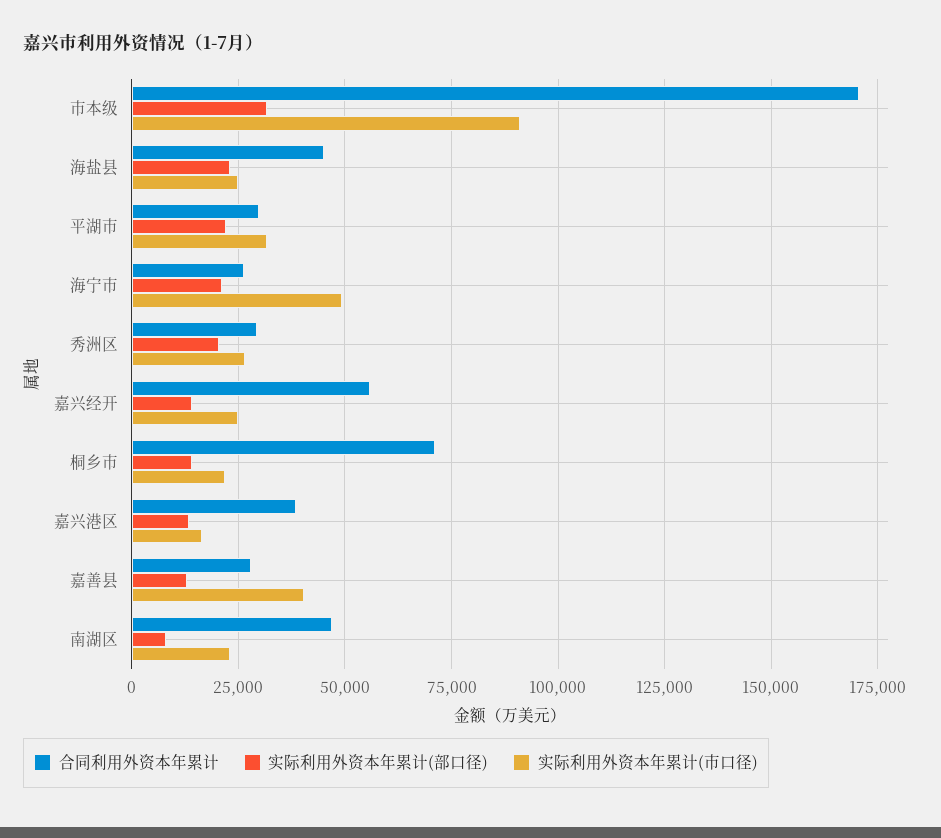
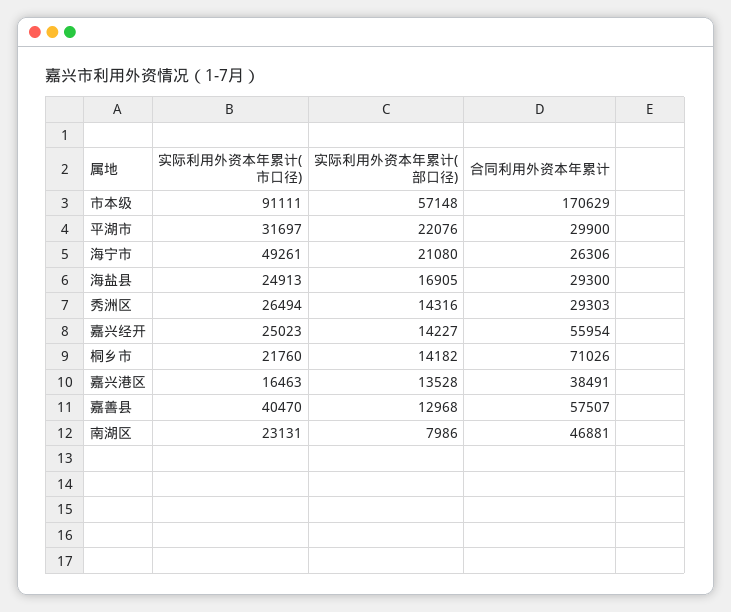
实际利用外资本年累计(部口径), 市本级: 32500 -> 57148
合同利用外资本年累计, 海盐县: 45000 -> 29300
实际利用外资本年累计(部口径), 海盐县: 22500 -> 16905
实际利用外资本年累计(部口径), 秀洲区: 20000 -> 14316
合同利用外资本年累计, 嘉善县: 27500 -> 57507

